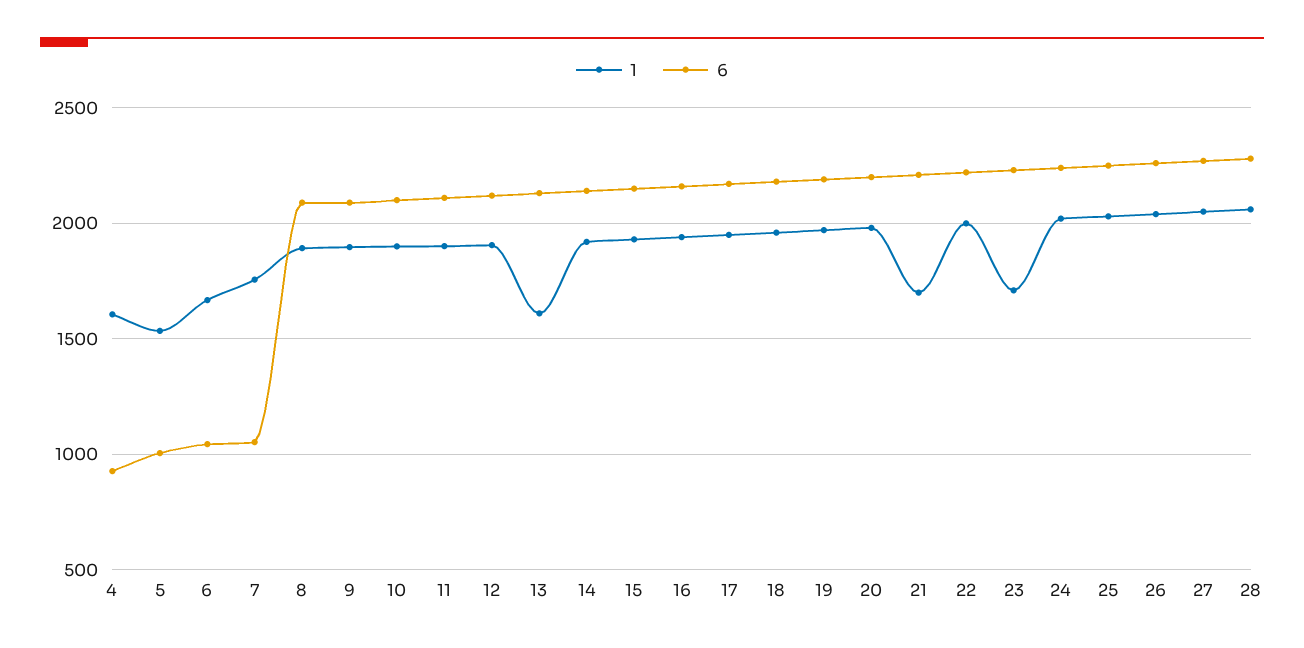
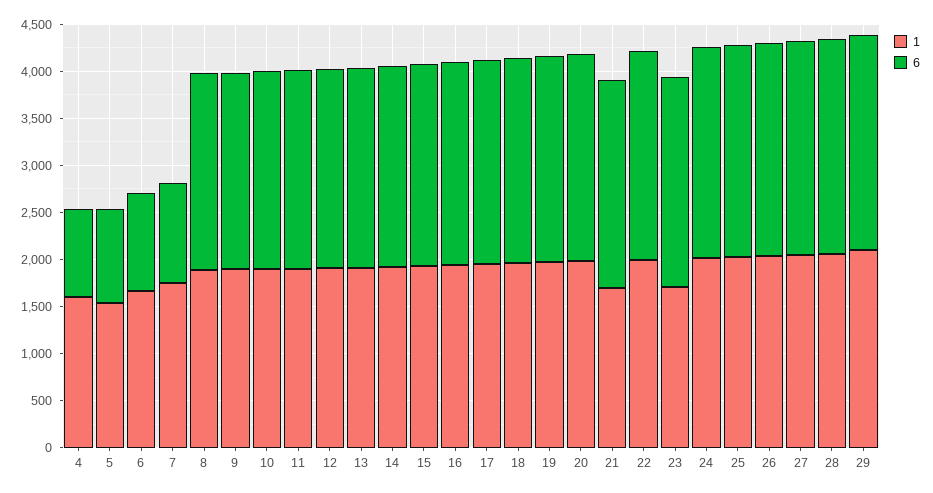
1, 13: 1600 -> 1900
1, 29: none -> 2100
6, 29: none -> 2300

